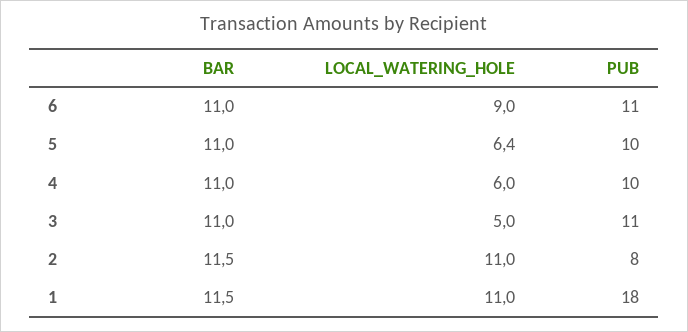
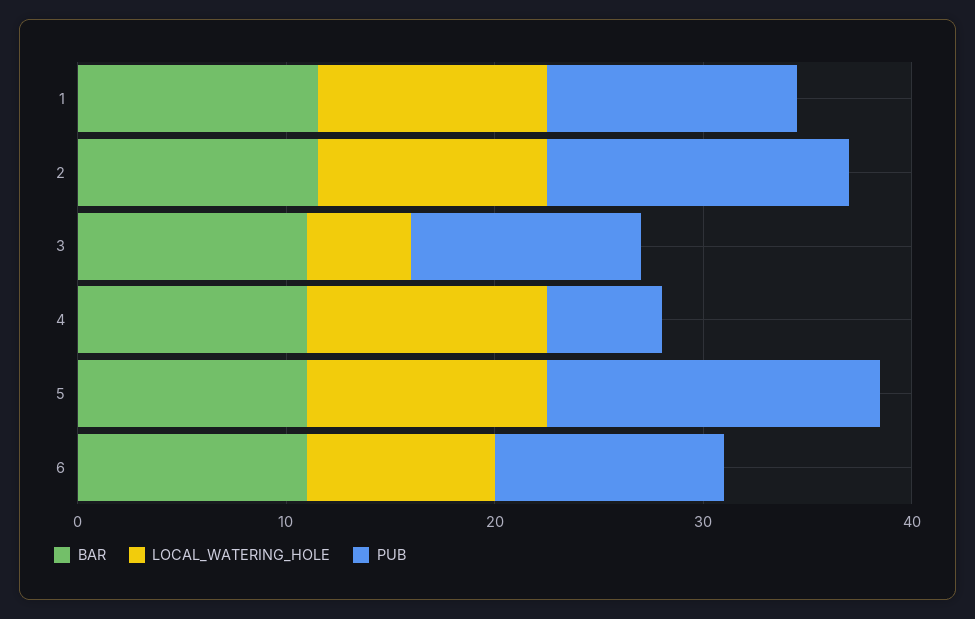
LOCAL_WATERING_HOLE, 5: 6.4 -> 12
PUB, 5: 10 -> 16
LOCAL_WATERING_HOLE, 4: 6 -> 12
PUB, 4: 10 -> 6
PUB, 2: 8 -> 14
PUB, 1: 18 -> 12

